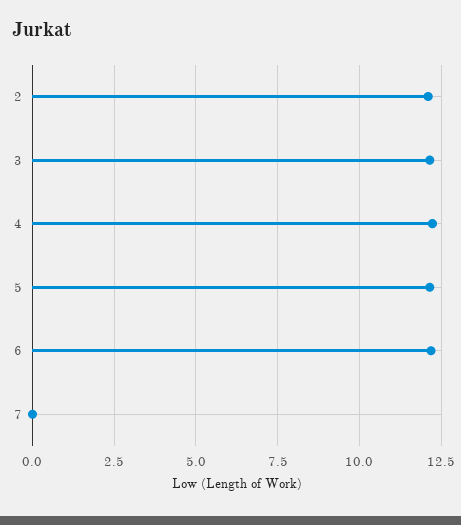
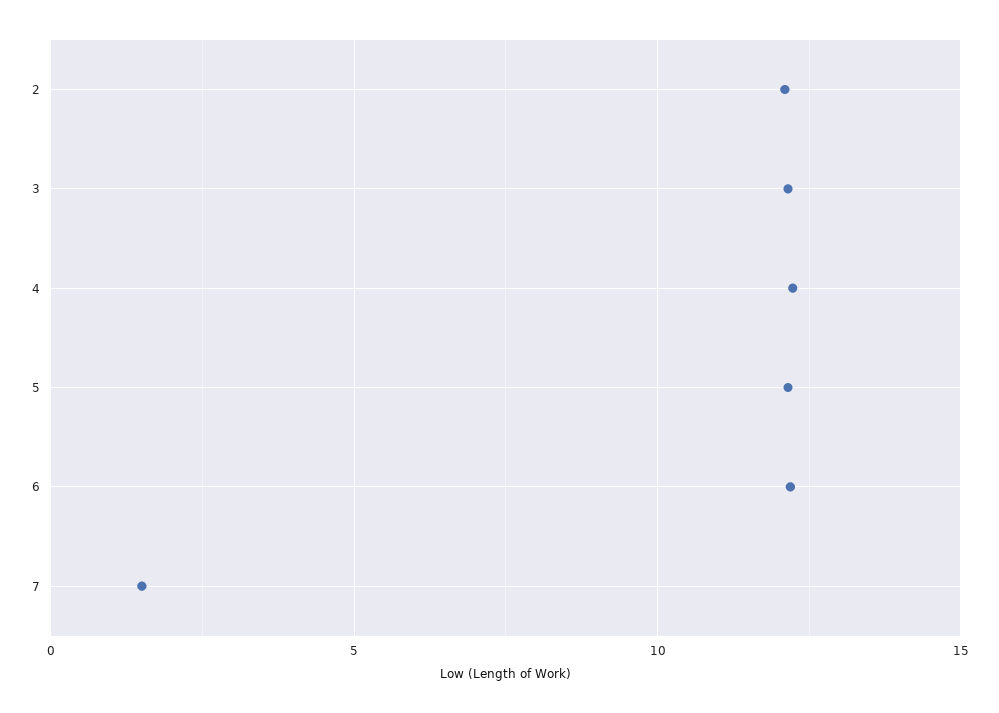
7: 0 -> 1.5

